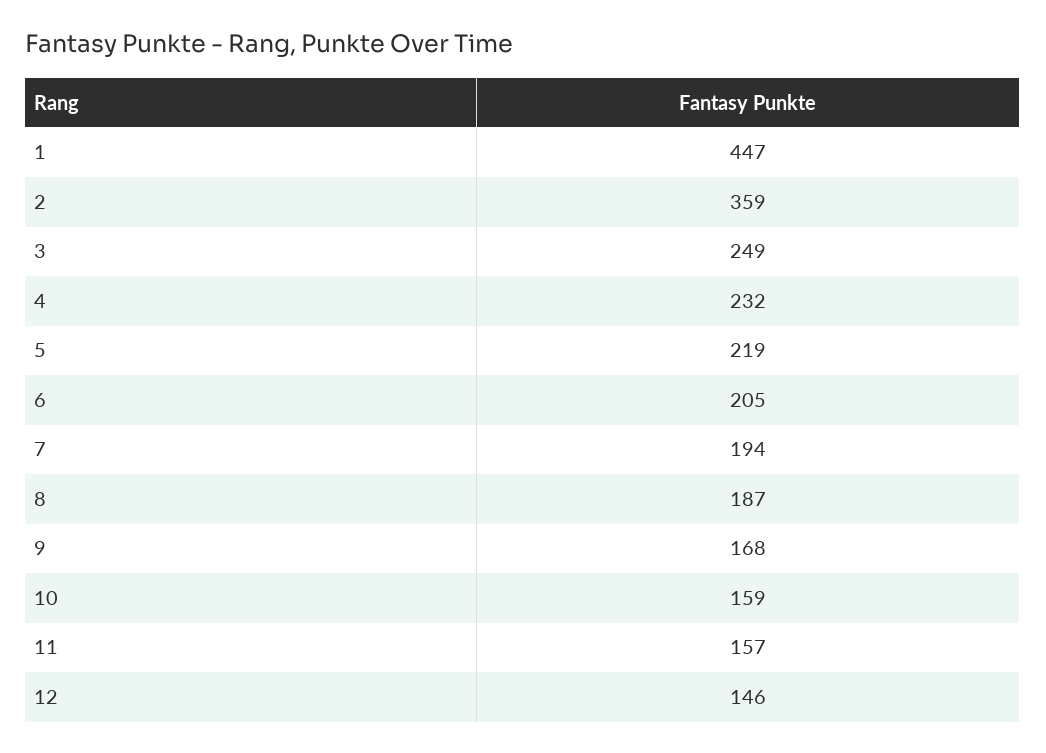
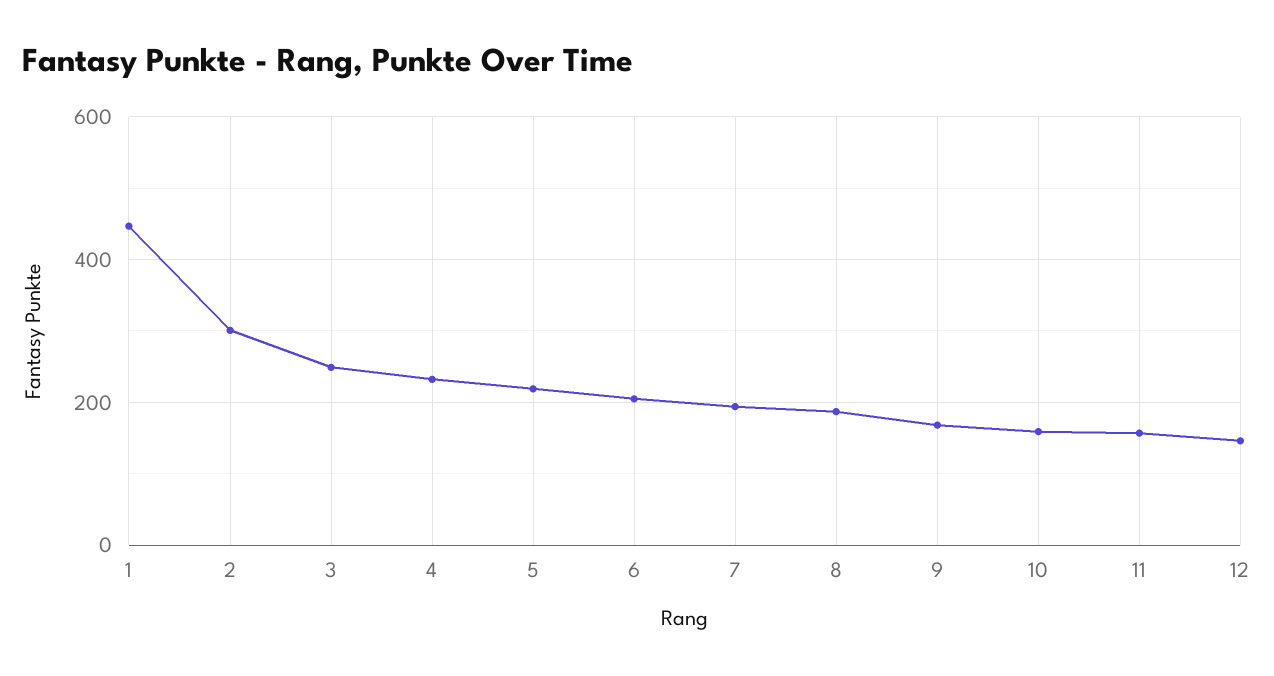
2: 359 -> 300

